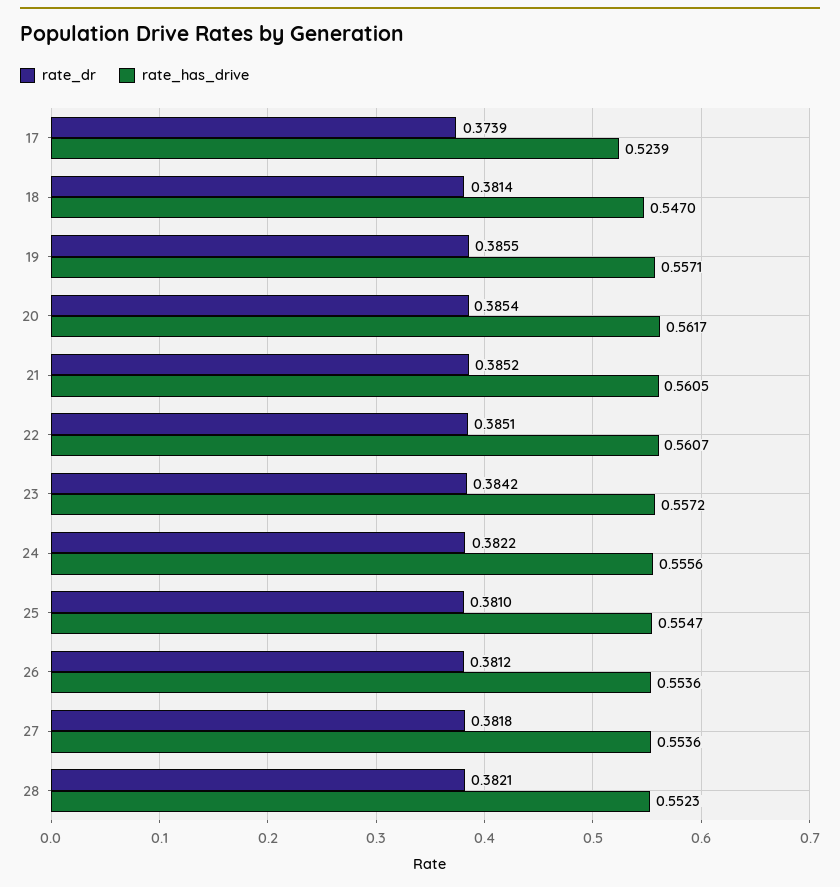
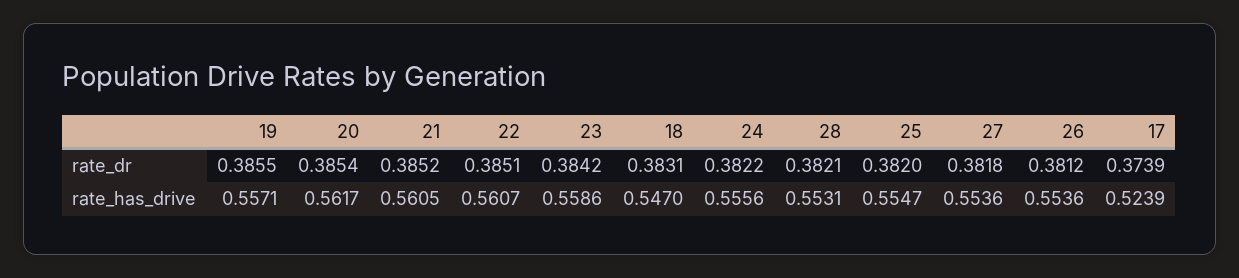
rate_dr, 18: 0.3814 -> 0.3831
rate_has_drive, 23: 0.5572 -> 0.5586
rate_dr, 25: 0.381 -> 0.382
rate_has_drive, 28: 0.5523 -> 0.5531

